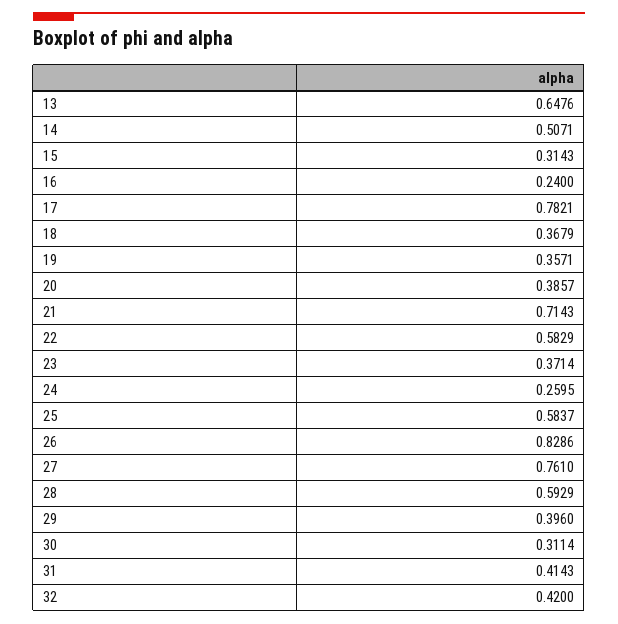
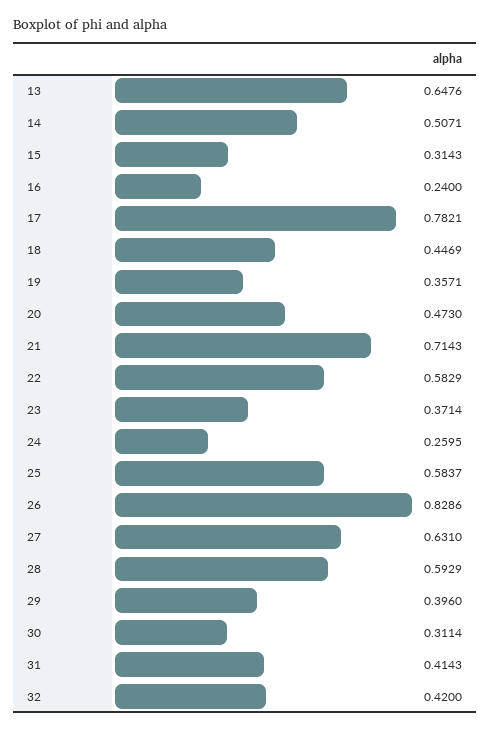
18: 0.3679 -> 0.4469
20: 0.3857 -> 0.473
27: 0.761 -> 0.631

